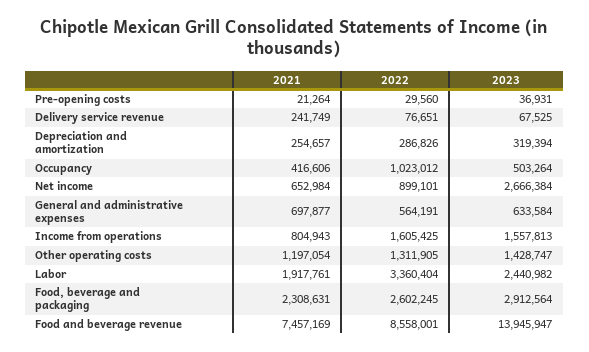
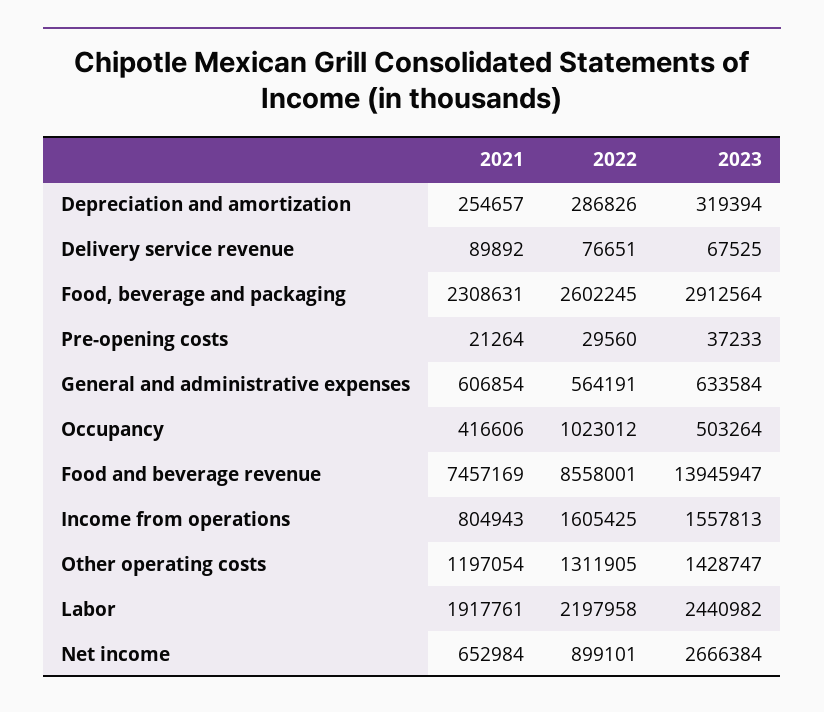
2023, Pre-opening costs: 36931 -> 37233
2021, Delivery service revenue: 241749 -> 89892
2021, General and administrative expenses: 697877 -> 606854
2022, Labor: 3360404 -> 2197958

